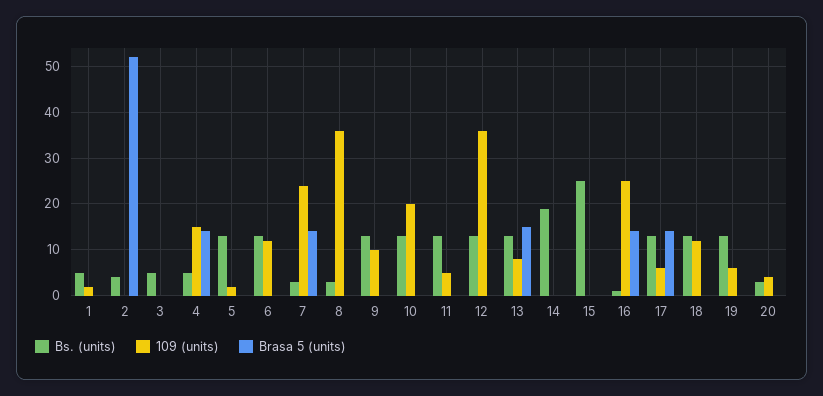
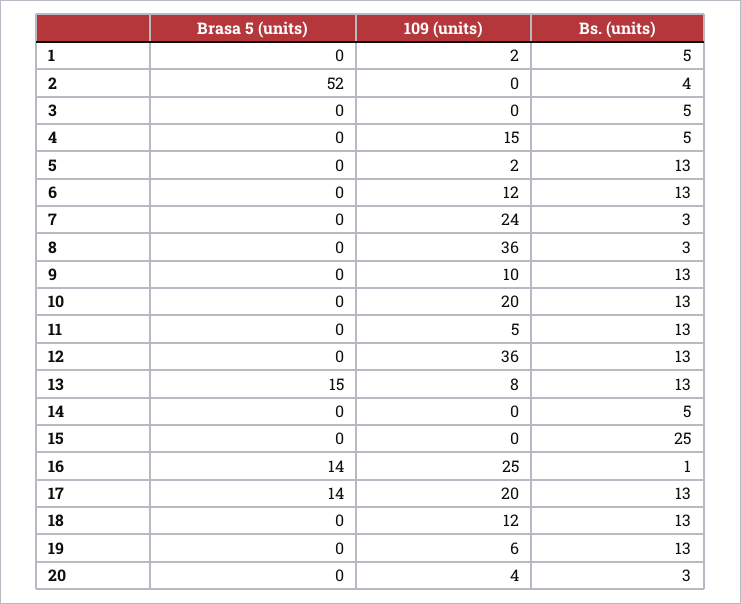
Brasa 5 (units), 4: 15 -> 0
Brasa 5 (units), 7: 15 -> 0
Bs. (units), 14: 20 -> 5
109 (units), 17: 5 -> 20

